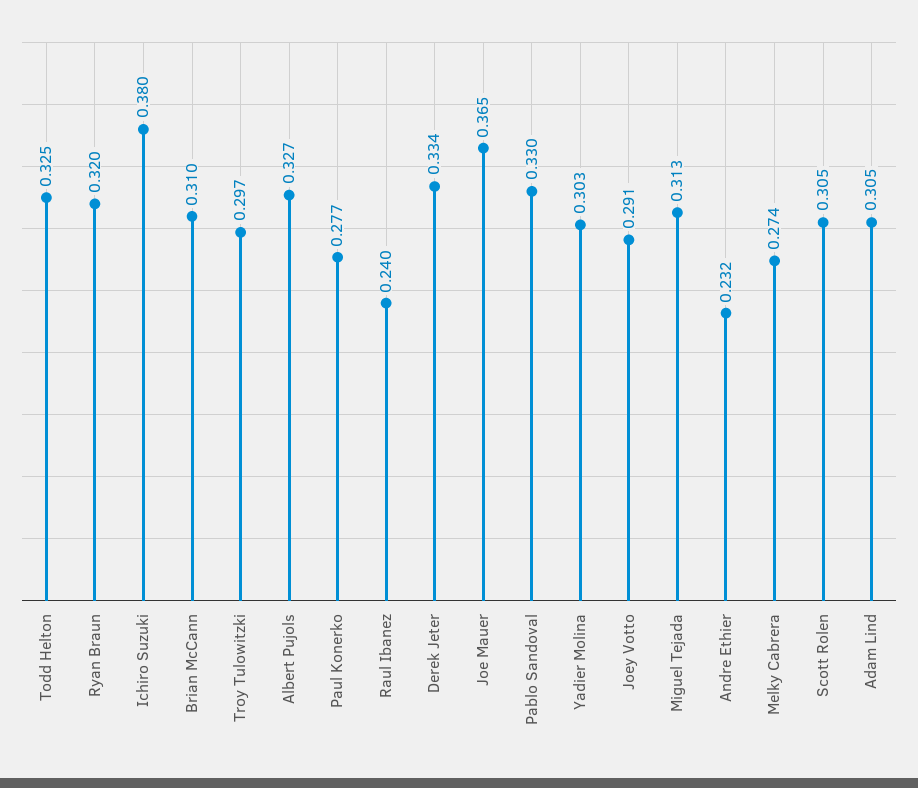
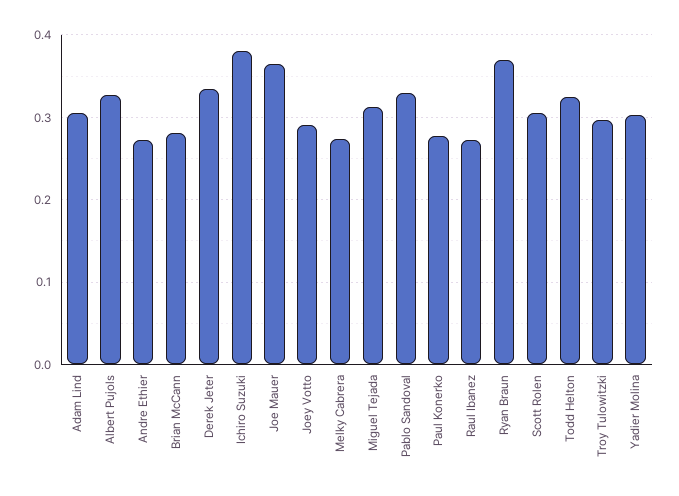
Ryan Braun: 0.32 -> 0.37
Brian McCann: 0.31 -> 0.28
Raul Ibanez: 0.24 -> 0.27
Andre Ethier: 0.232 -> 0.27

